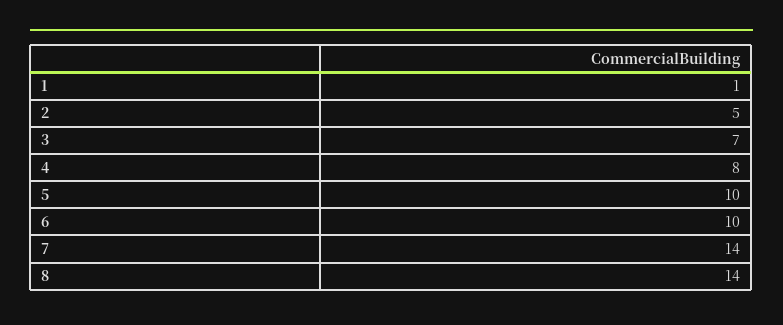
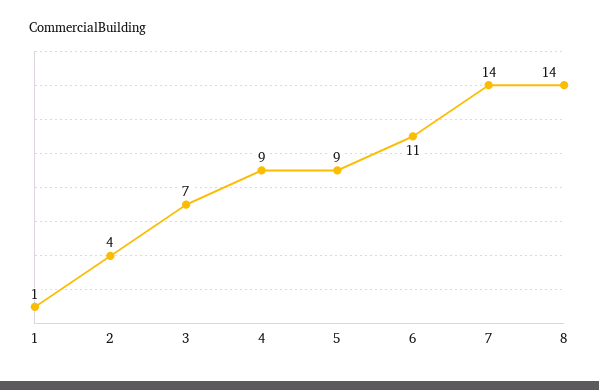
2: 5 -> 4
4: 8 -> 9
5: 10 -> 9
6: 10 -> 11

